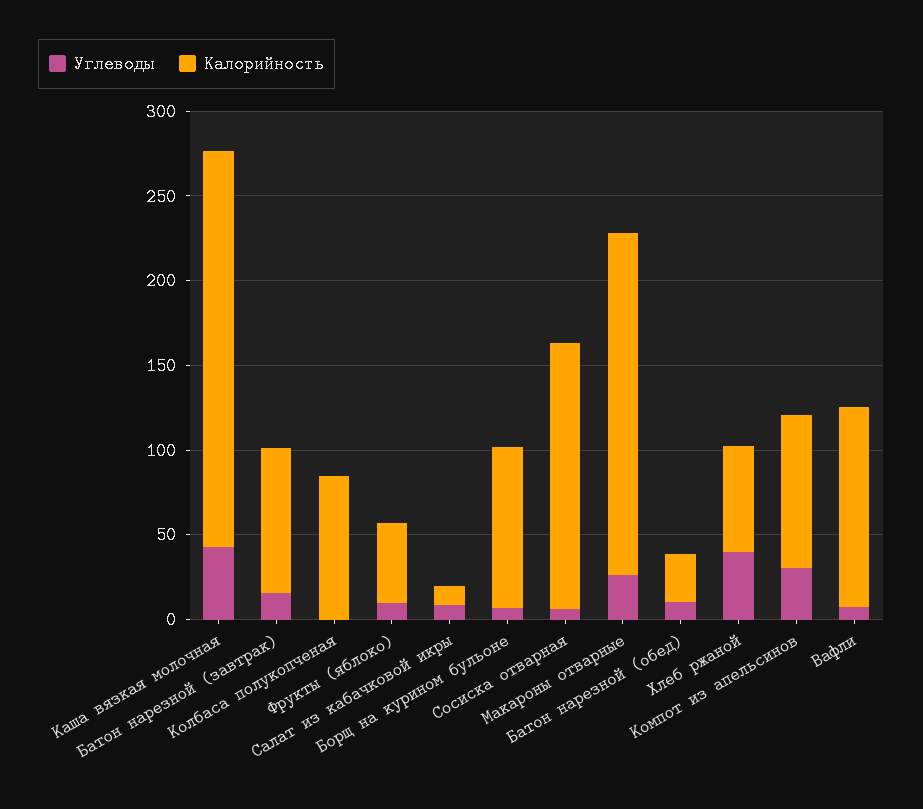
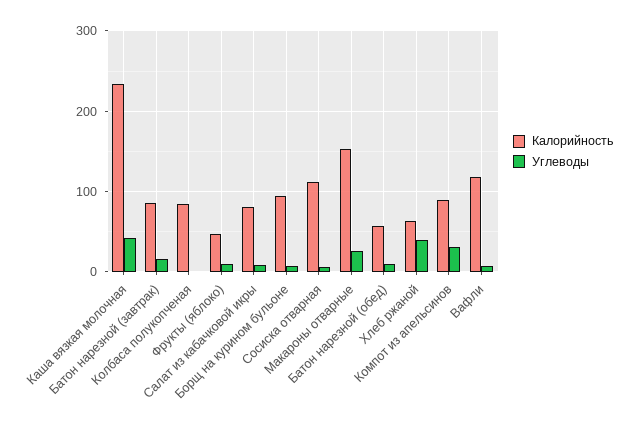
Калорийность, Салат из кабачковой икры: 10 -> 80
Калорийность, Сосиска отварная: 160 -> 110
Калорийность, Макароны отварные: 200 -> 150
Калорийность, Батон нарезной (обед): 30 -> 60

